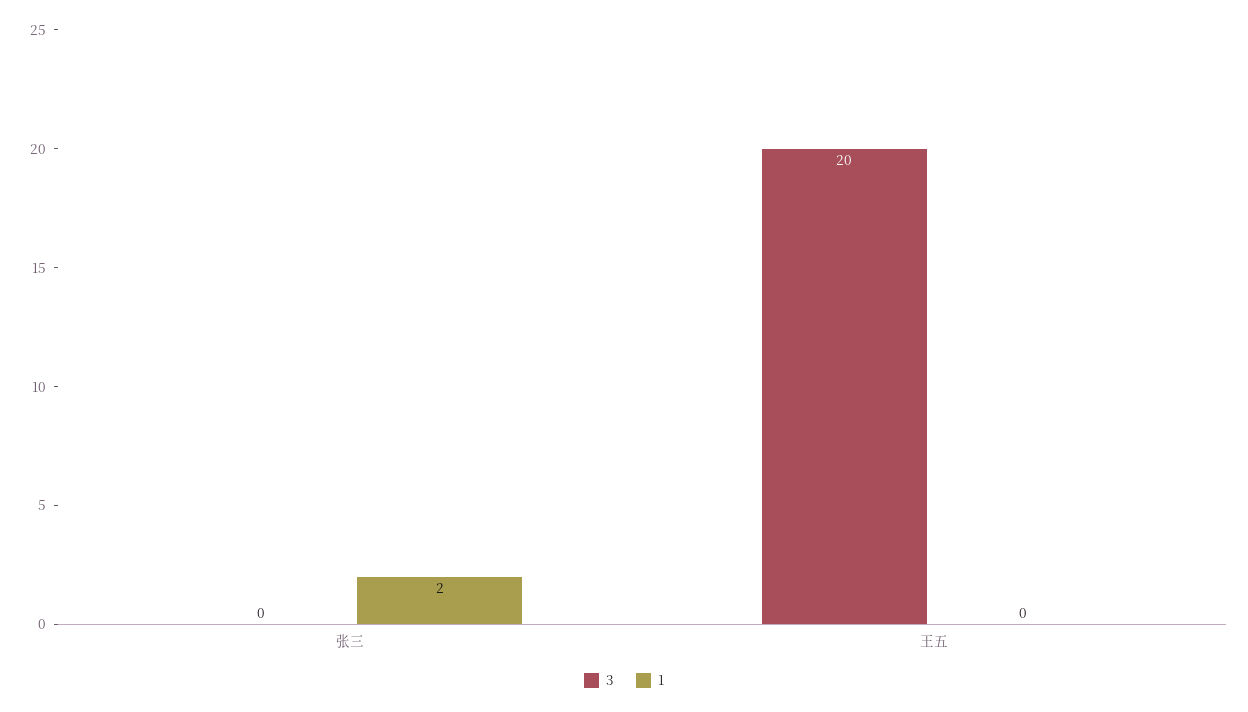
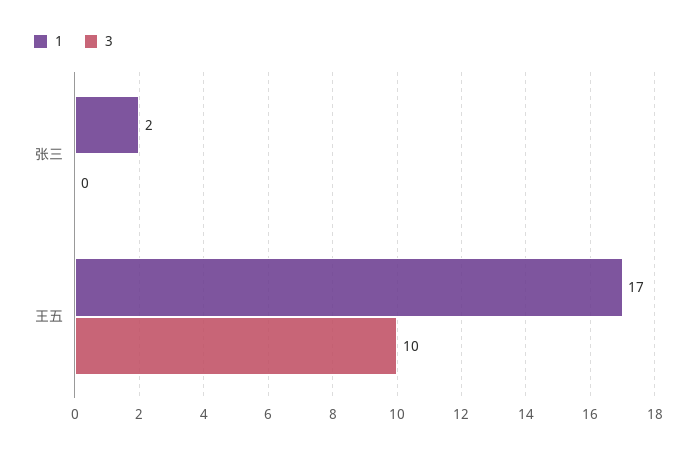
3, 王五: 20 -> 10
1, 王五: 0 -> 17

